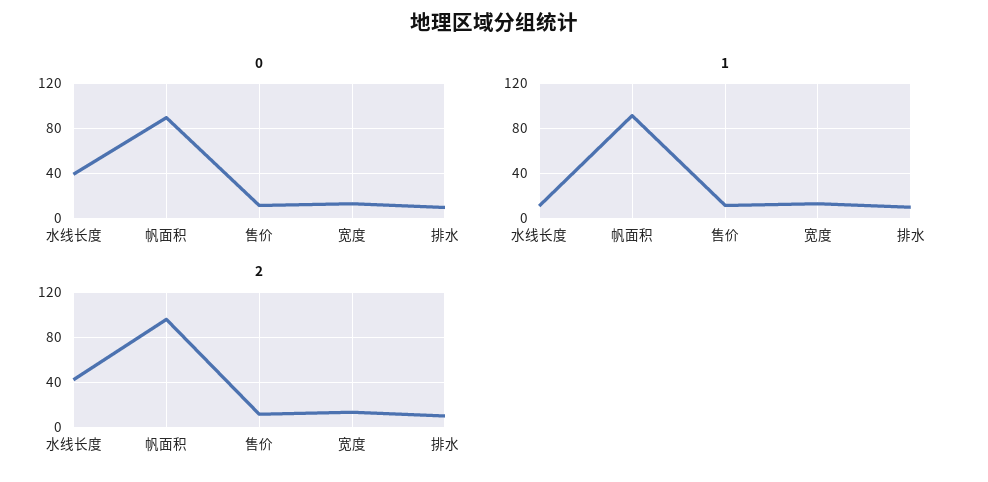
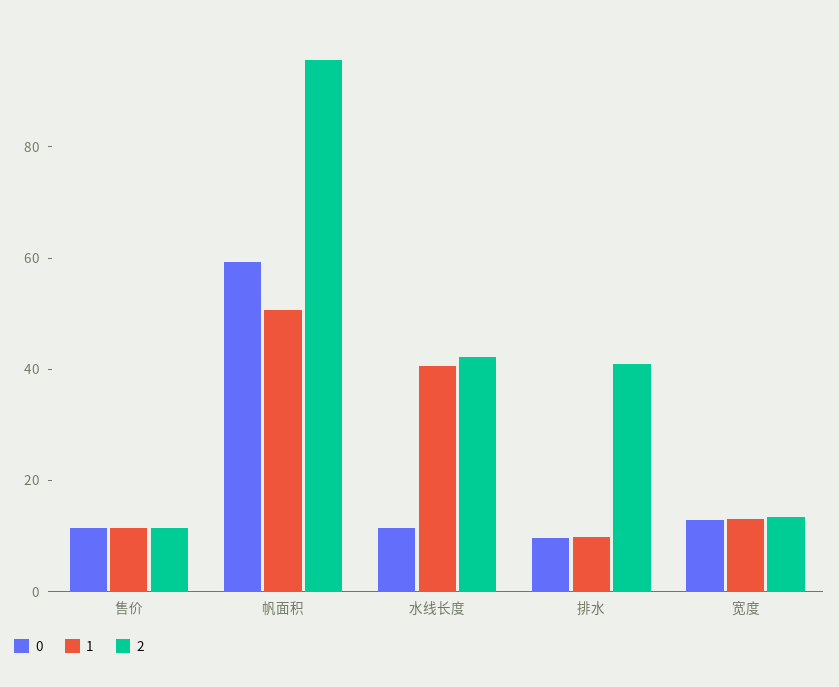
0, 水线长度: 40 -> 10
0, 帆面积: 90 -> 60
1, 水线长度: 10 -> 40
1, 帆面积: 90 -> 50
2, 排水: 10 -> 40

